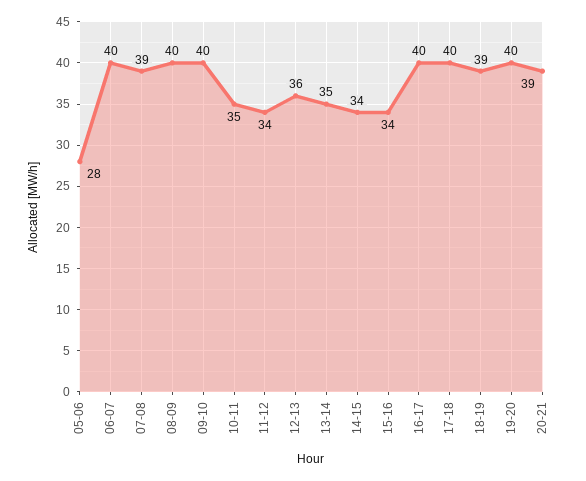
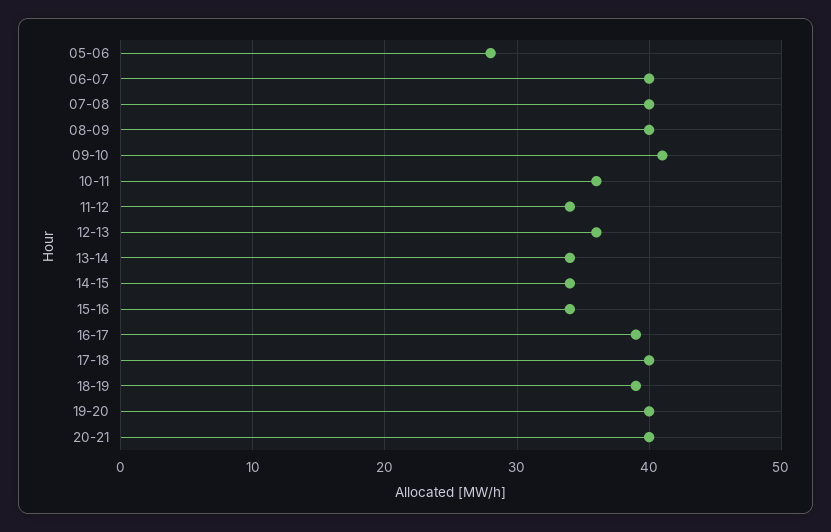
07-08: 39 -> 40
09-10: 40 -> 41
10-11: 35 -> 36
13-14: 35 -> 34
16-17: 40 -> 39
20-21: 39 -> 40

